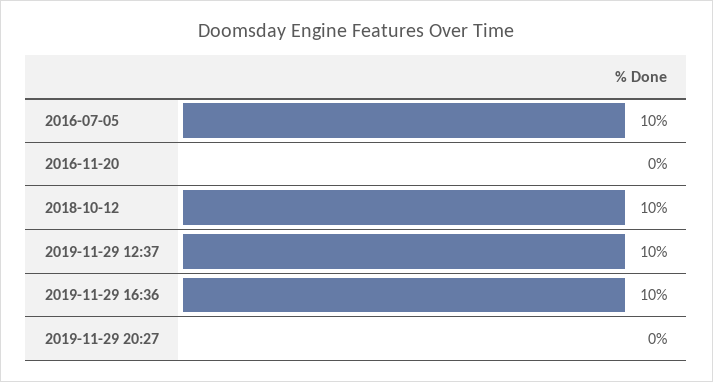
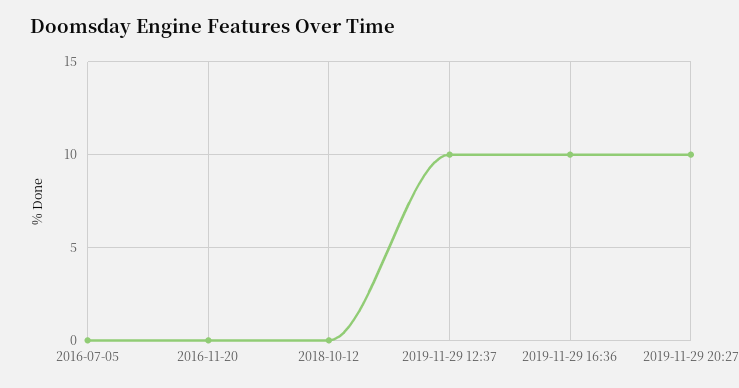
2016-07-05: 10 -> 0
2018-10-12: 10 -> 0
2019-11-29 20:27: 0 -> 10

